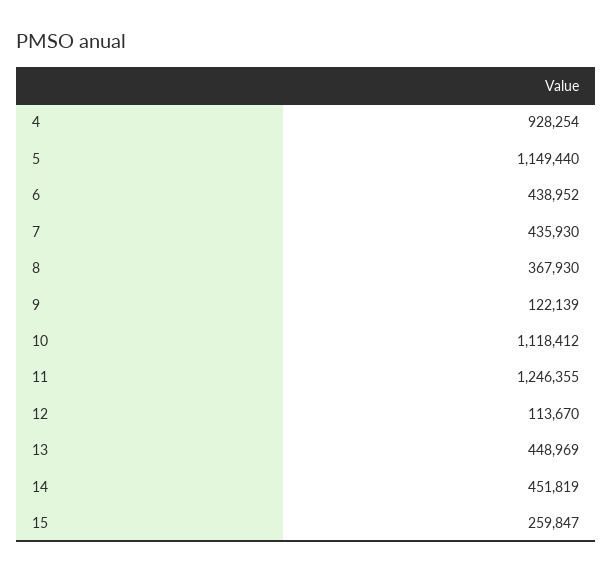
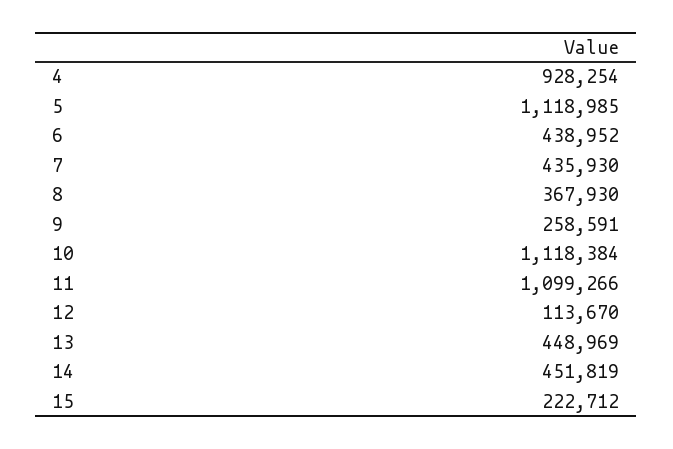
5: 1149440 -> 1118985
9: 122139 -> 258591
10: 1118412 -> 1118384
11: 1246355 -> 1099266
15: 259847 -> 222712

